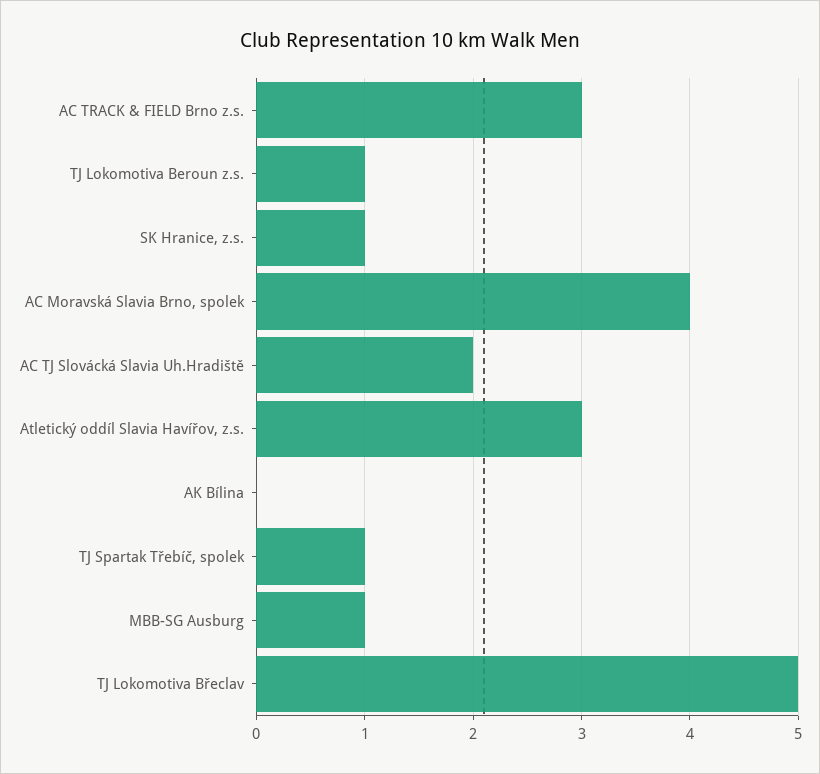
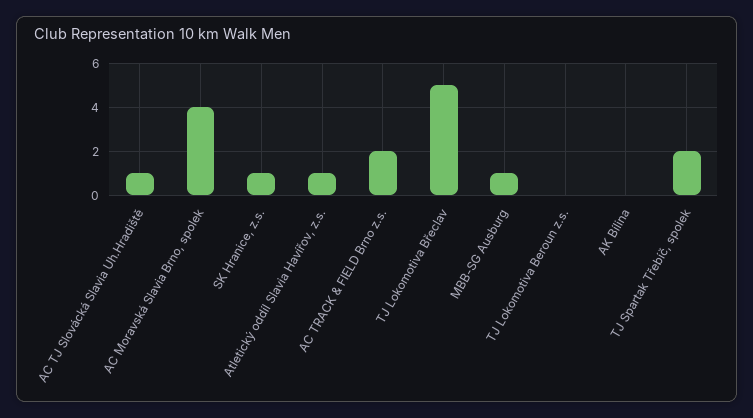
AC TRACK & FIELD Brno z.s.: 3 -> 2
TJ Lokomotiva Beroun z.s.: 1 -> 0
AC TJ Slovácká Slavia Uh.Hradiště: 2 -> 1
Atletický oddíl Slavia Havířov, z.s.: 3 -> 1
TJ Spartak Třebíč, spolek: 1 -> 2

